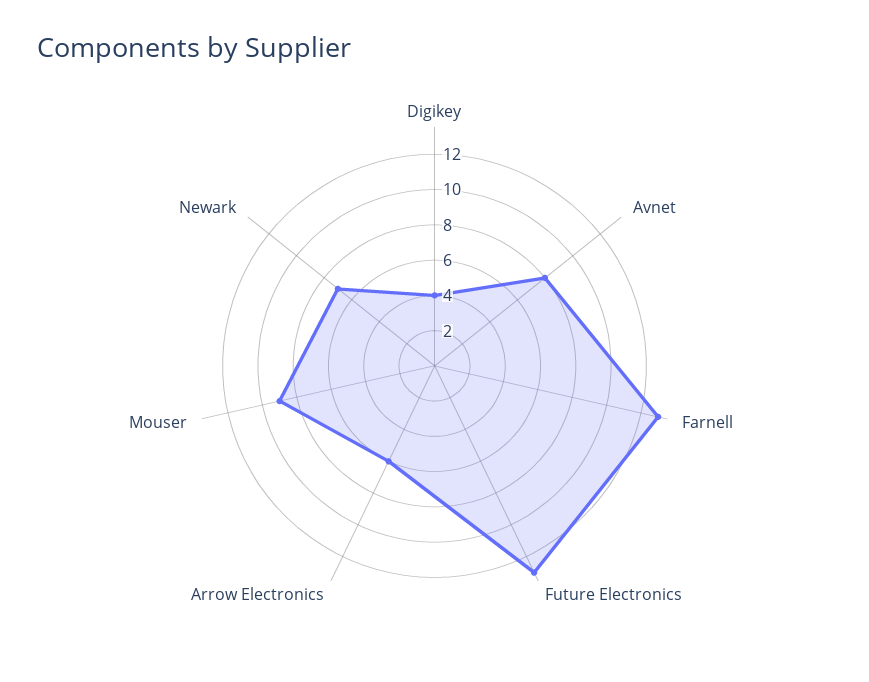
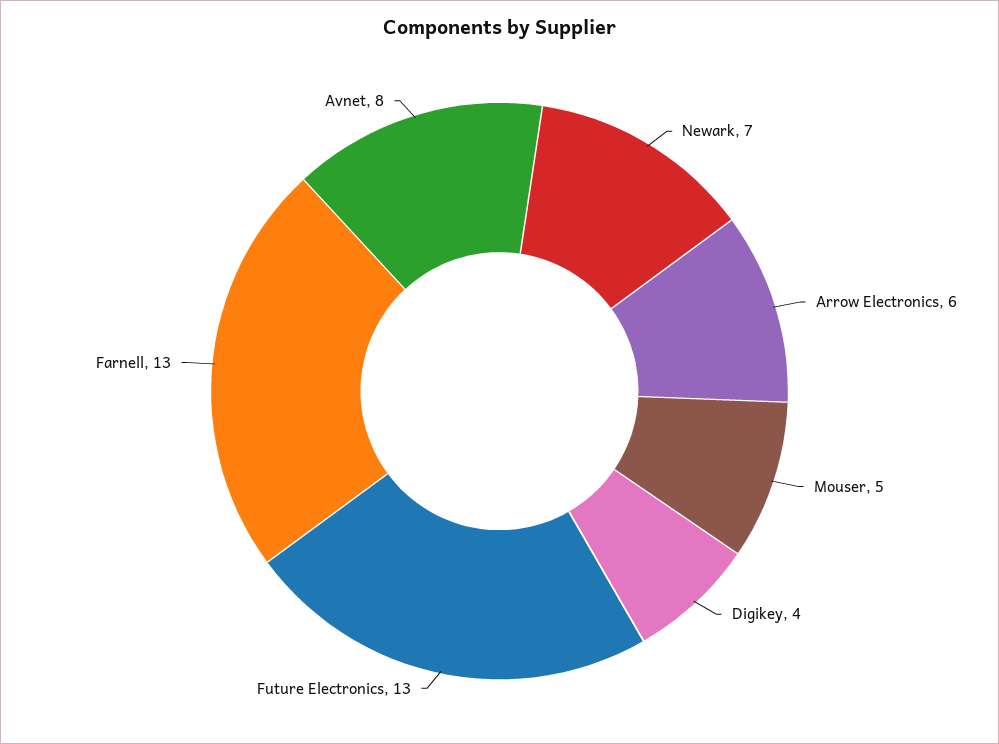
Mouser: 9 -> 5

